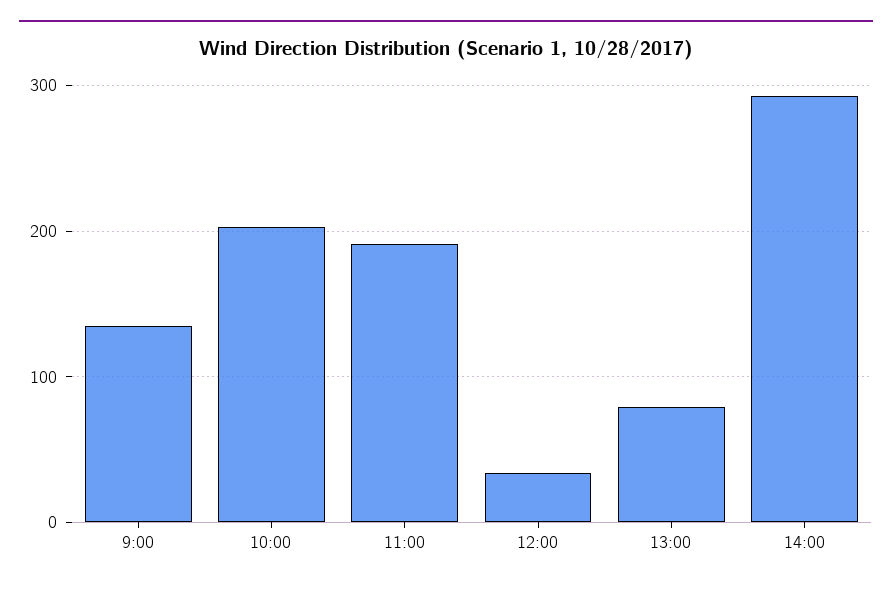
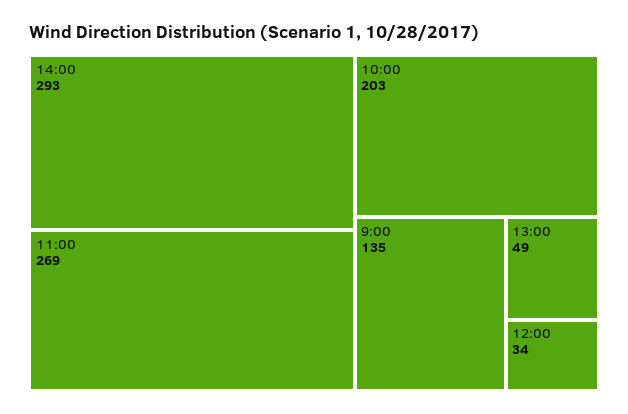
11:00: 190 -> 269
13:00: 80 -> 49

